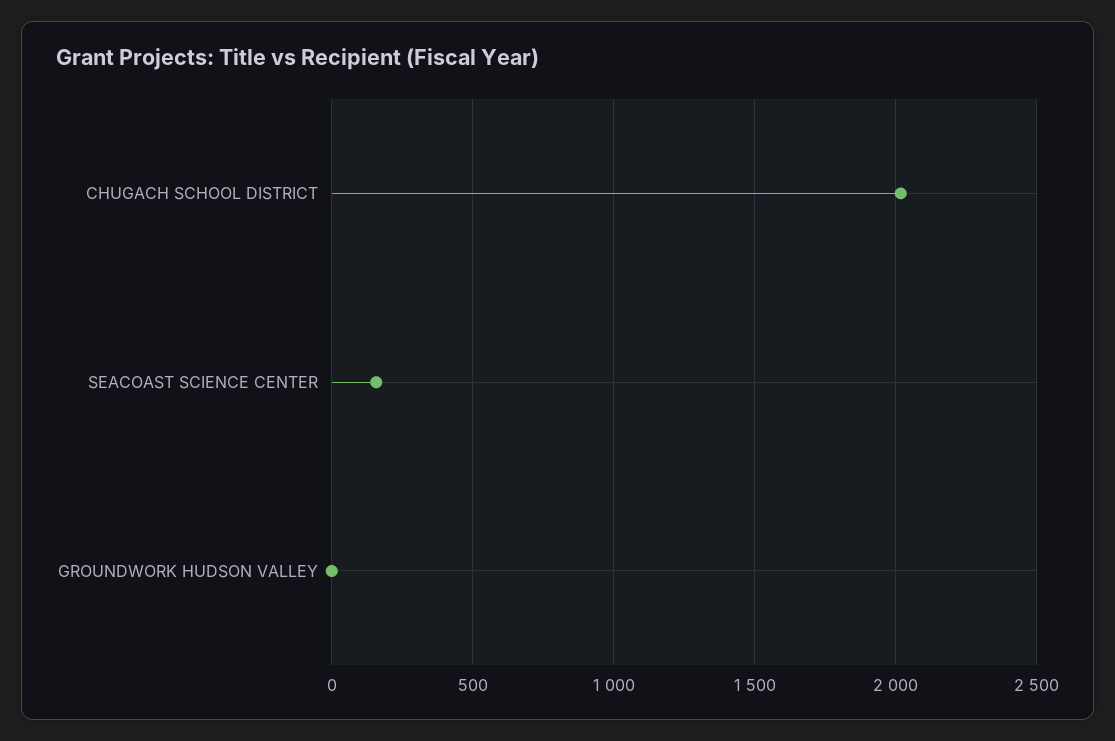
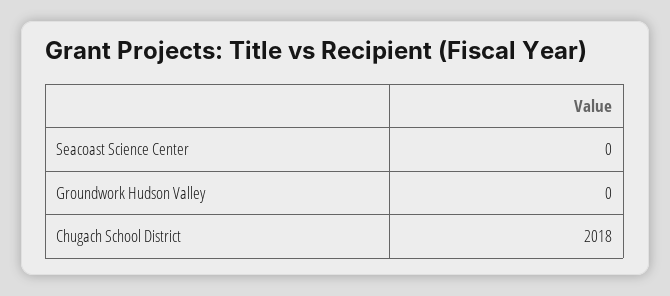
SEACOAST SCIENCE CENTER: 150 -> 0

